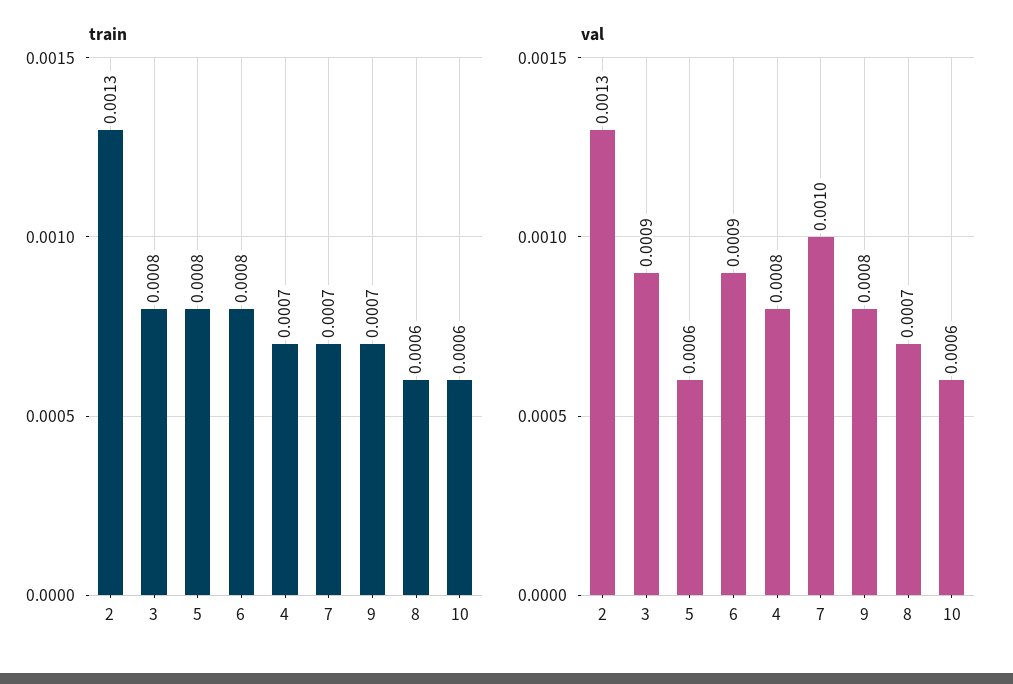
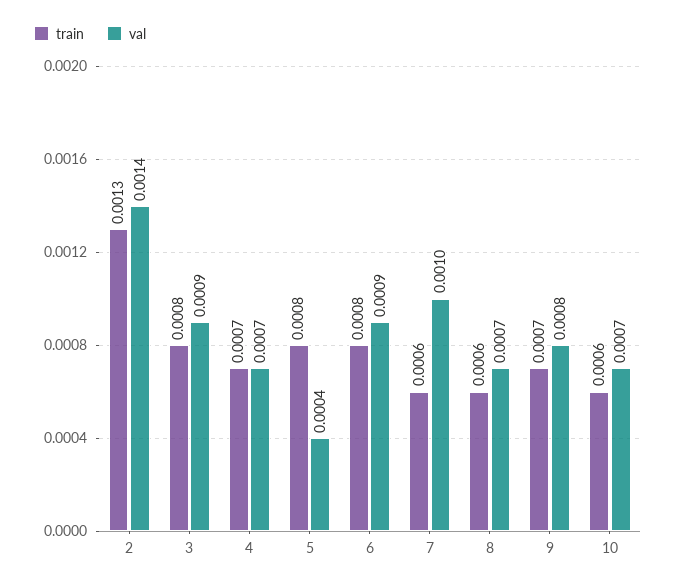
train, 7: 0.0007 -> 0.0006
val, 2: 0.0013 -> 0.0014
val, 5: 0.0006 -> 0.0004
val, 4: 0.0008 -> 0.0007
val, 10: 0.0006 -> 0.0007

